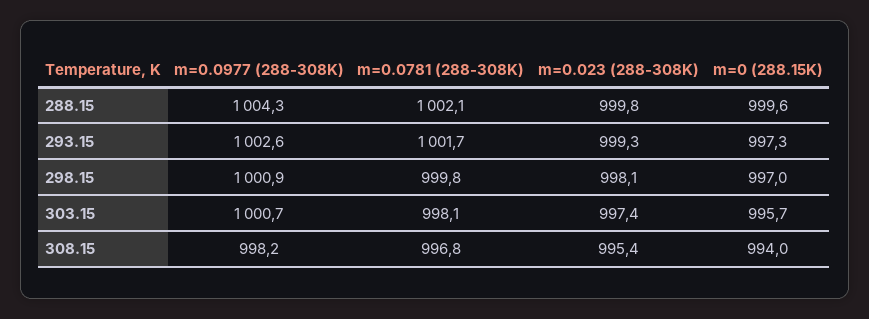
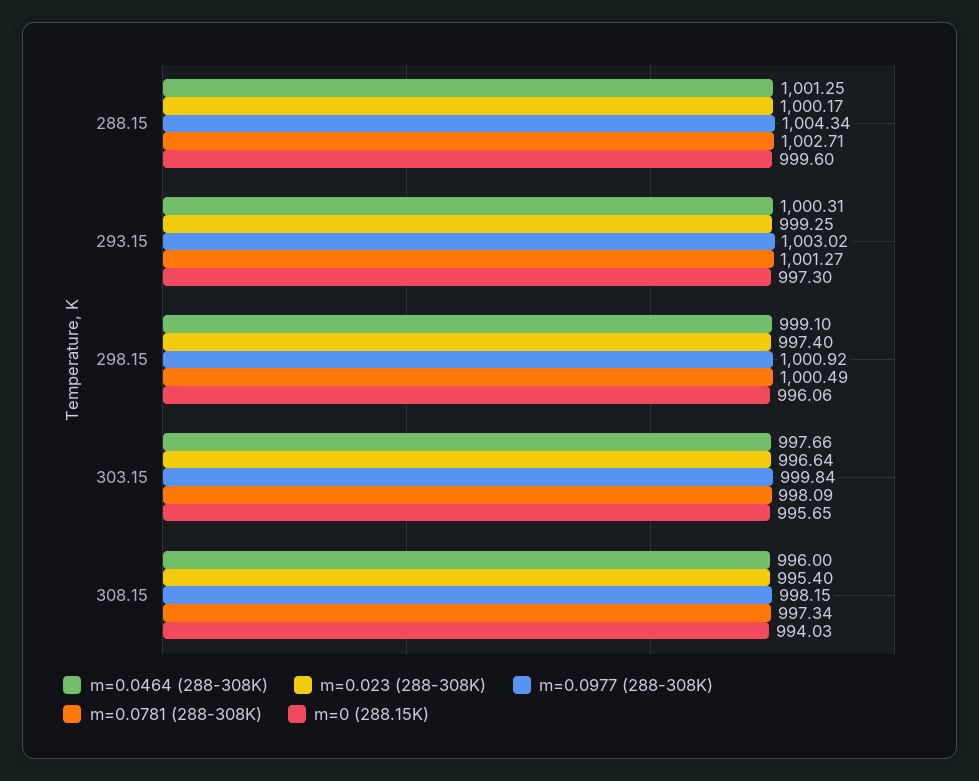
m=0.0781 (288-308K), 288.15: 1002.1 -> 1002.71
m=0.023 (288-308K), 288.15: 999.8 -> 1000.17
m=0.0977 (288-308K), 293.15: 1002.6 -> 1003.02
m=0.0781 (288-308K), 293.15: 1001.7 -> 1001.27
m=0.0781 (288-308K), 298.15: 999.8 -> 1000.49
m=0.023 (288-308K), 298.15: 998.1 -> 997.4
m=0 (288.15K), 298.15: 997 -> 996.06
m=0.0977 (288-308K), 303.15: 1000.7 -> 999.84
m=0.023 (288-308K), 303.15: 997.4 -> 996.64
m=0.0781 (288-308K), 308.15: 996.8 -> 997.34
m=0.0464 (288-308K), 288.15: none -> 1001.25
m=0.0464 (288-308K), 293.15: none -> 1000.31
m=0.0464 (288-308K), 298.15: none -> 999.1
m=0.0464 (288-308K), 303.15: none -> 997.66
m=0.0464 (288-308K), 308.15: none -> 996

